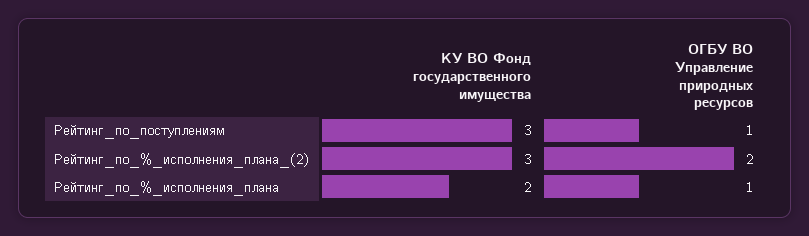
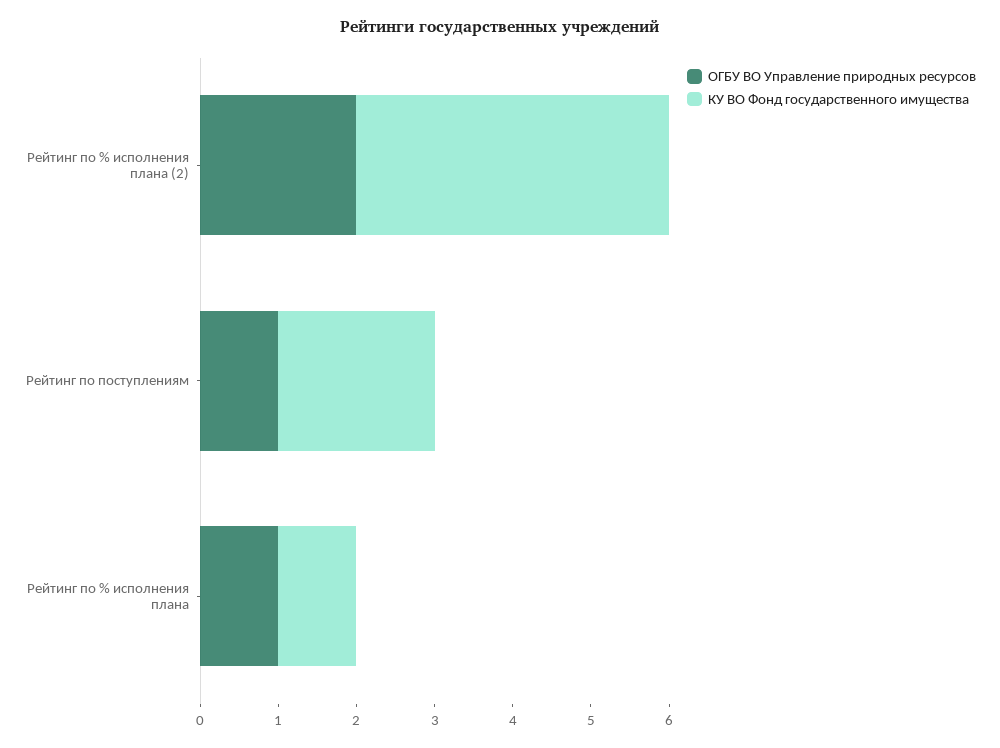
КУ ВО Фонд государственного имущества, Рейтинг_по_поступлениям: 3 -> 2
КУ ВО Фонд государственного имущества, Рейтинг_по_%_исполнения_плана_(2): 3 -> 4
КУ ВО Фонд государственного имущества, Рейтинг_по_%_исполнения_плана: 2 -> 1

